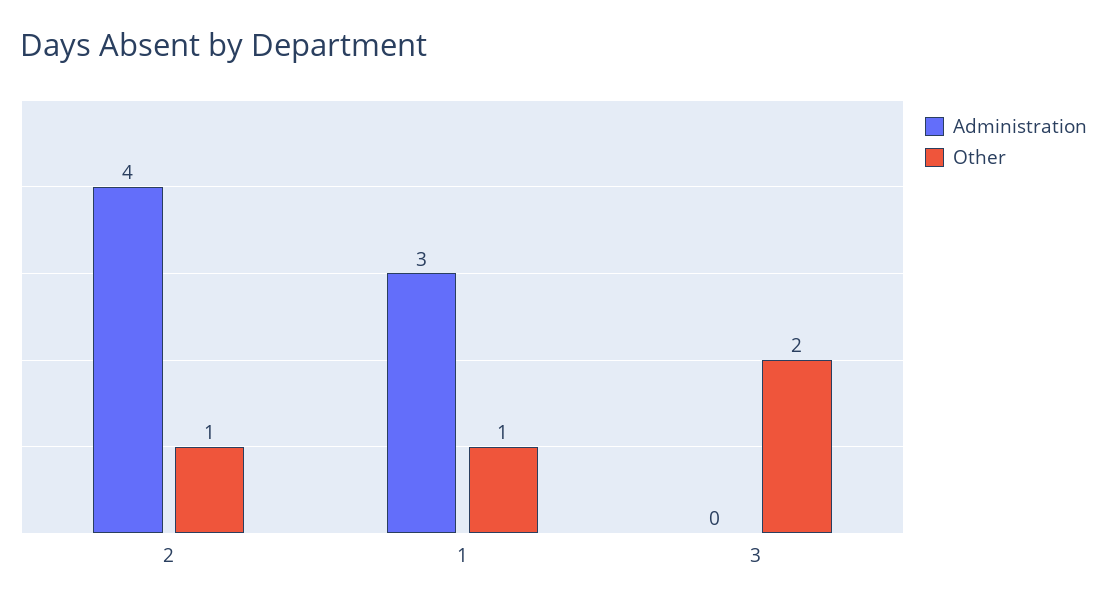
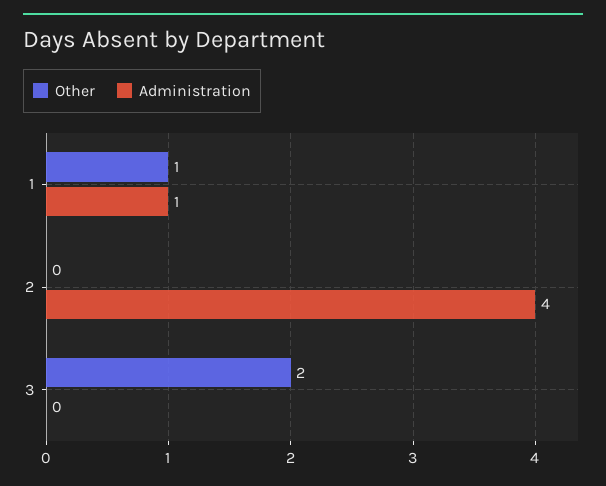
Other, 2: 1 -> 0
Administration, 1: 3 -> 1

